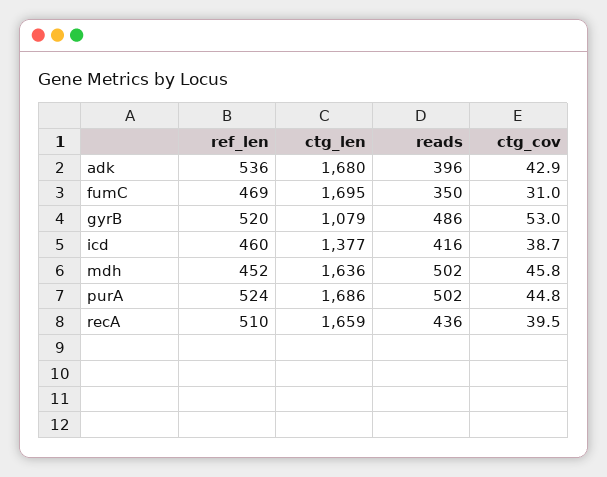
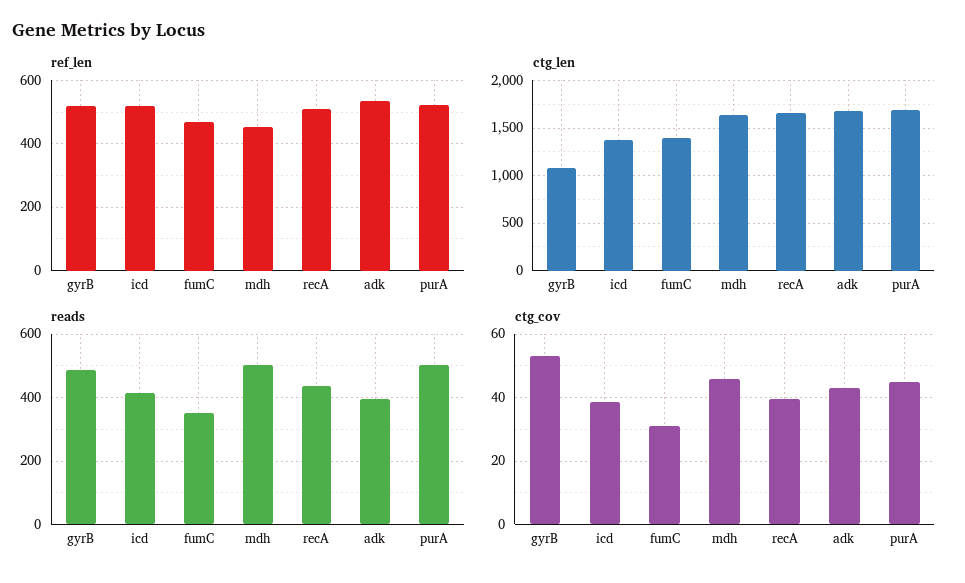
ctg_len, fumC: 1695 -> 1400
ref_len, icd: 460 -> 520

